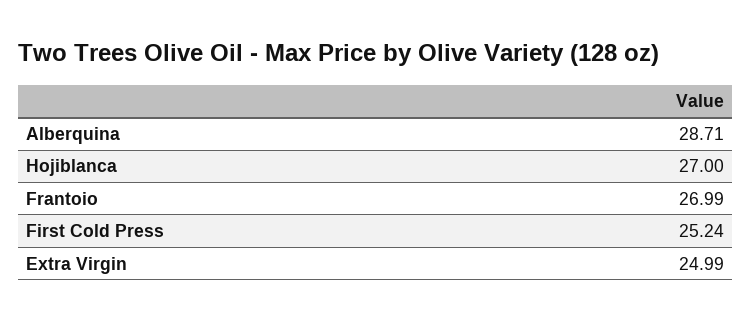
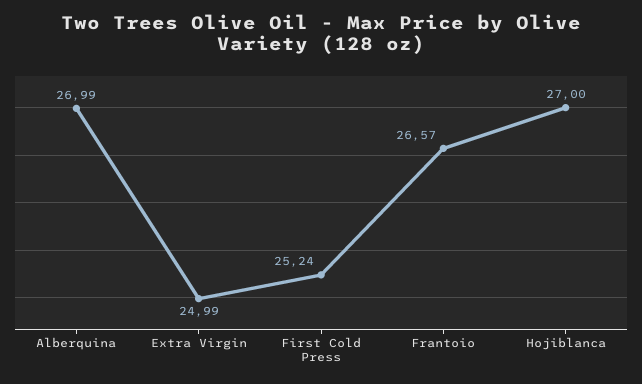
Alberquina: 28.71 -> 26.99
Frantoio: 26.99 -> 26.57

